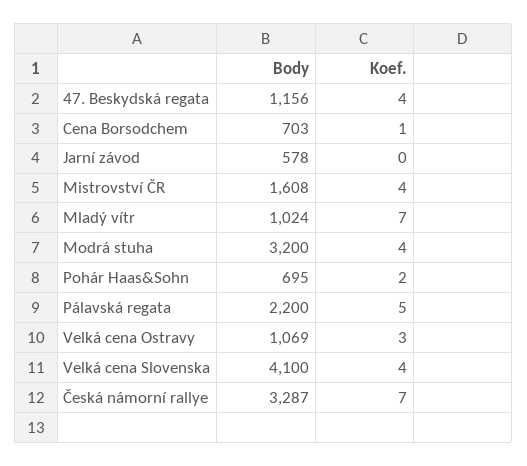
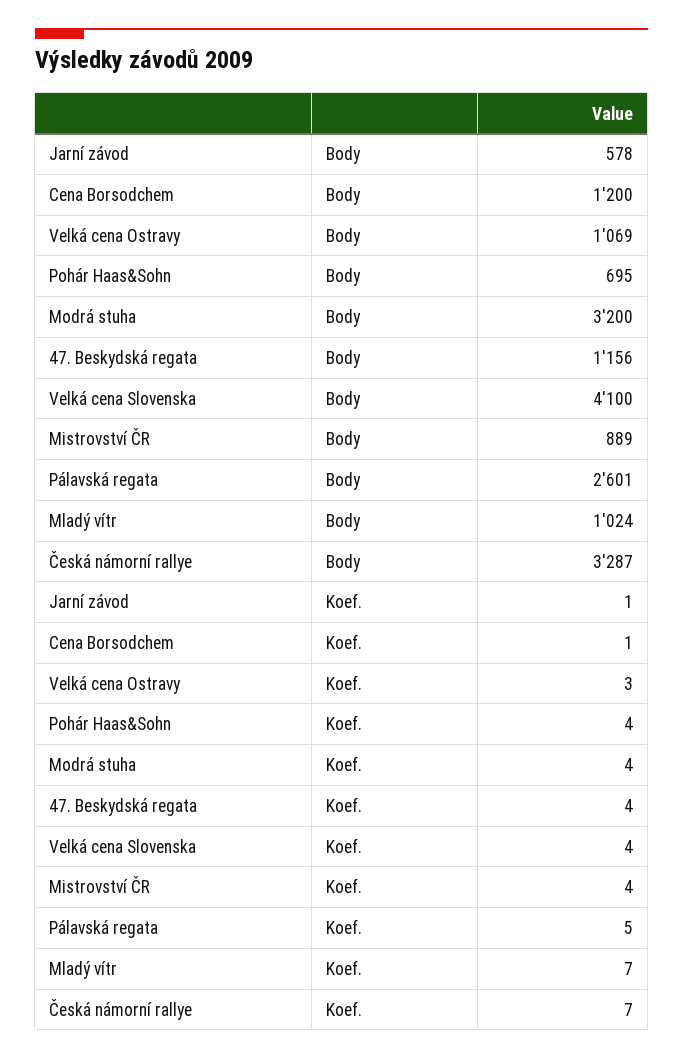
Body, Cena Borsodchem: 703 -> 1200
Koef., Jarní závod: 0 -> 1
Body, Mistrovství ČR: 1608 -> 889
Koef., Pohár Haas&Sohn: 2 -> 4
Body, Pálavská regata: 2200 -> 2601

